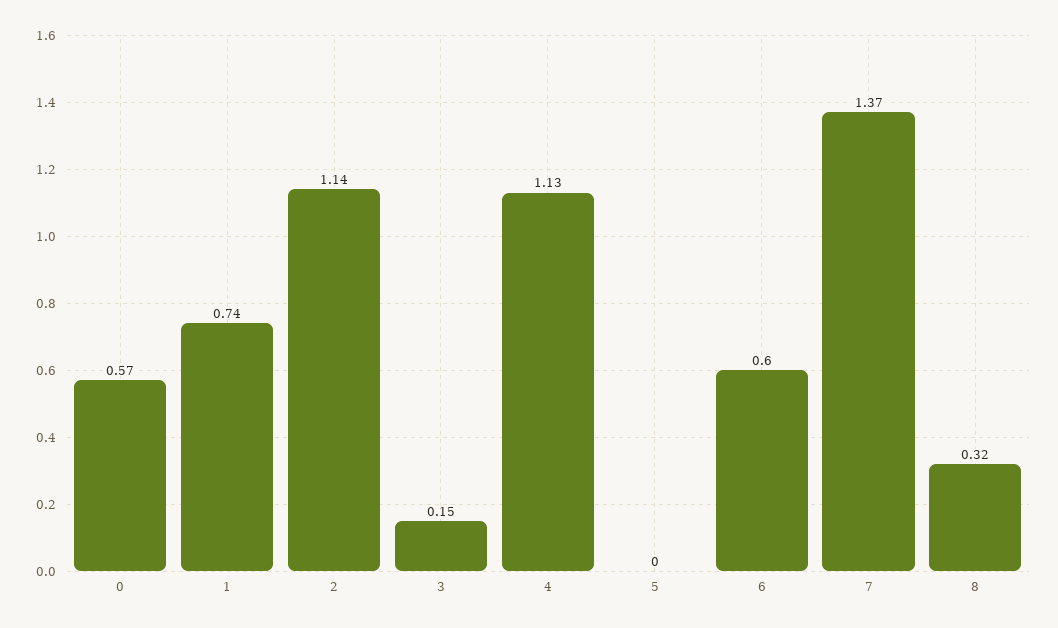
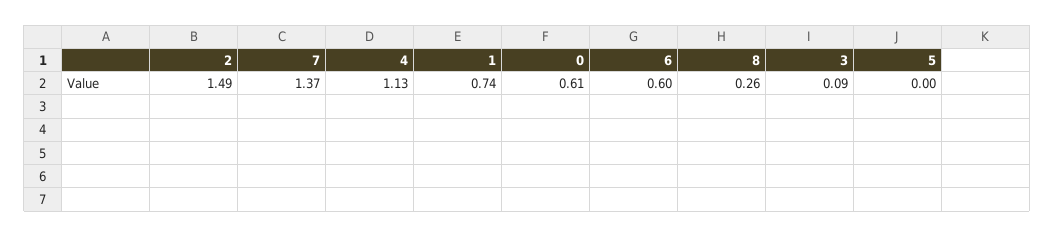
0: 0.57 -> 0.61
2: 1.14 -> 1.49
3: 0.15 -> 0.09
8: 0.32 -> 0.26

